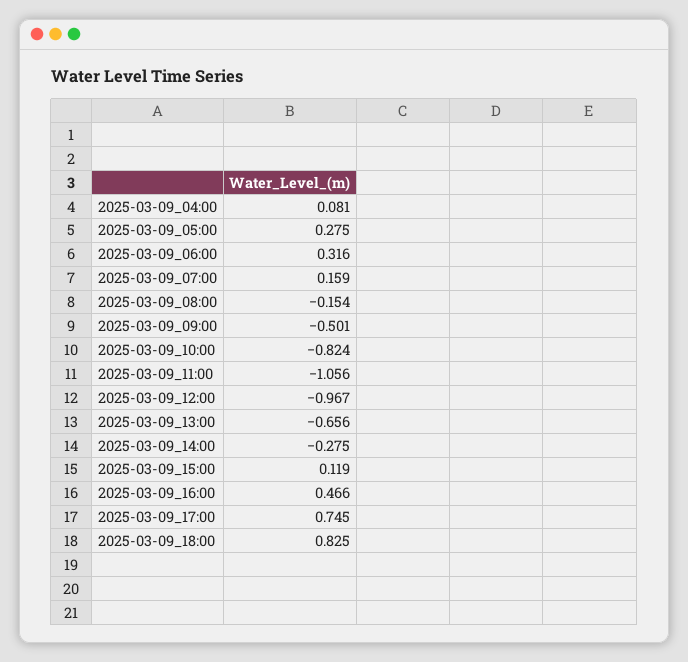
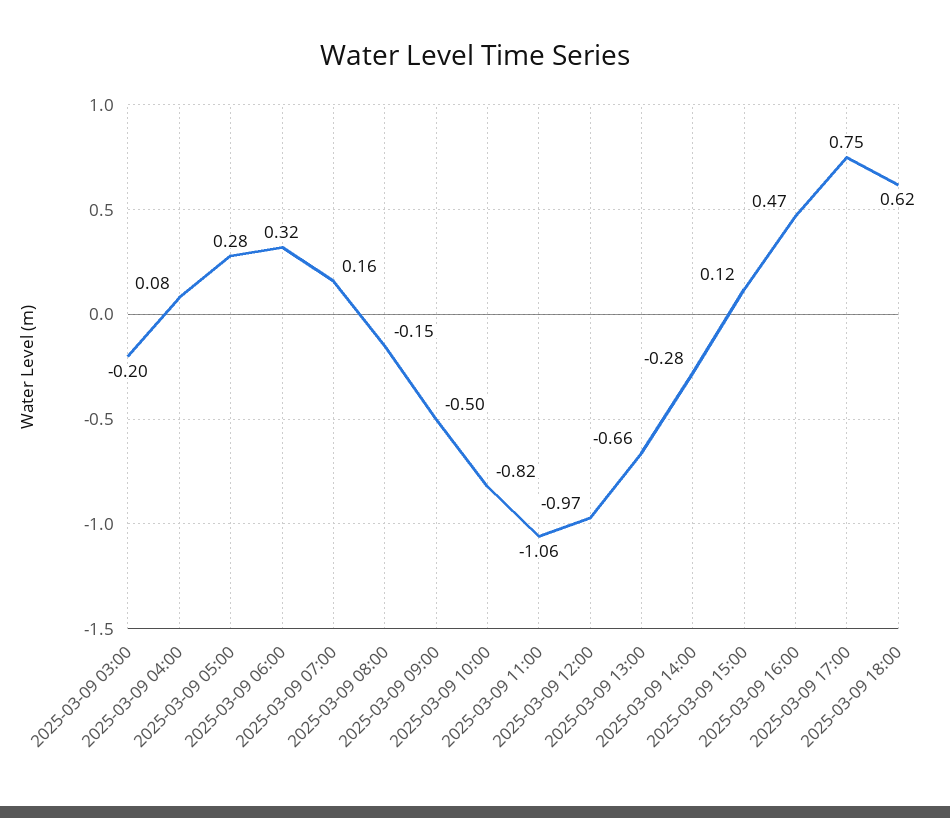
2025-03-09_18:00: 0.825 -> 0.62
2025-03-09 03:00: none -> -0.2

